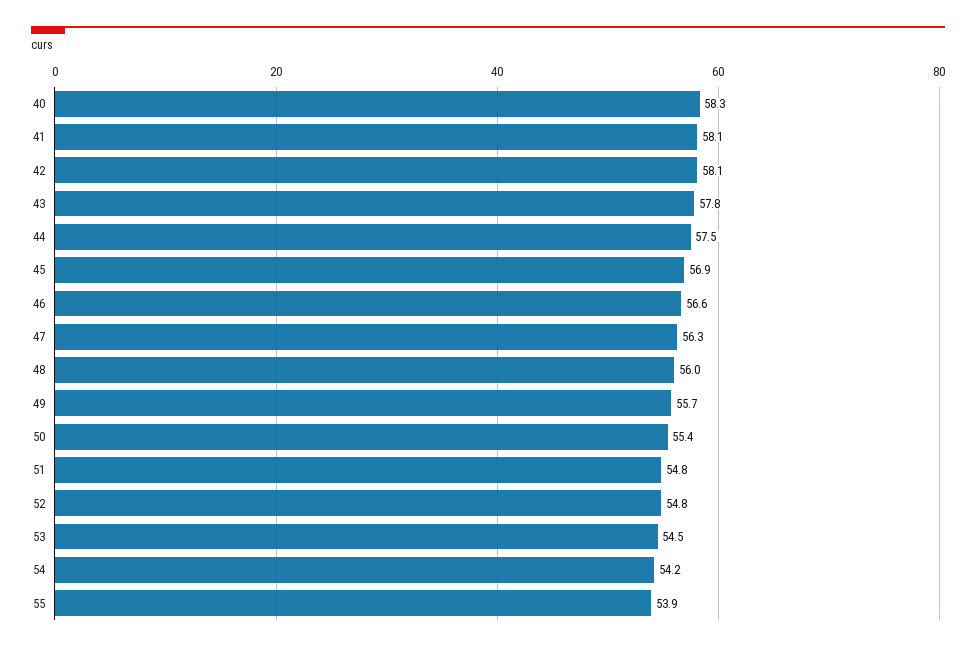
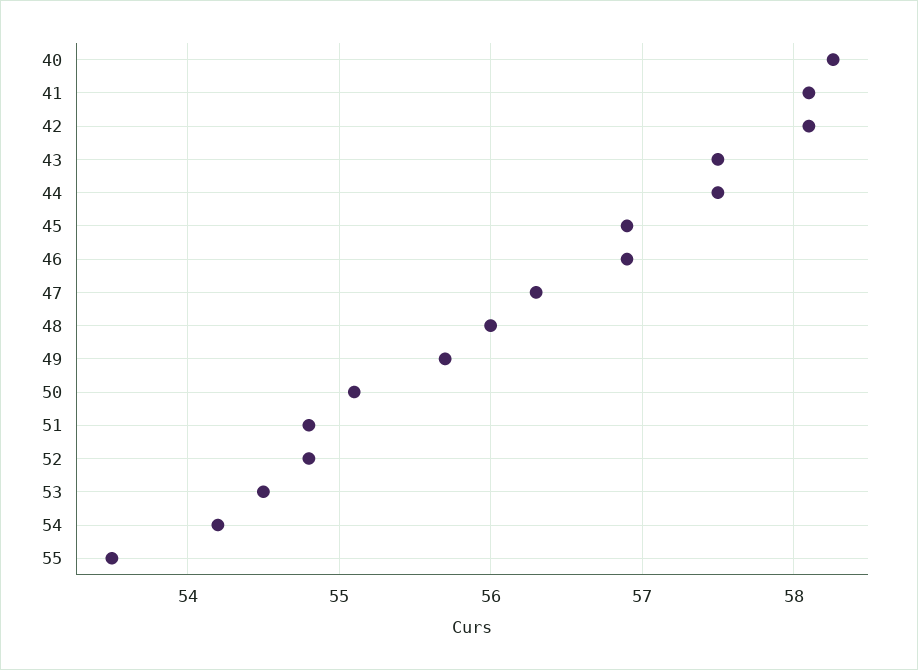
43: 57.8 -> 57.5
46: 56.6 -> 56.9
50: 55.4 -> 55.1
55: 53.9 -> 53.5

